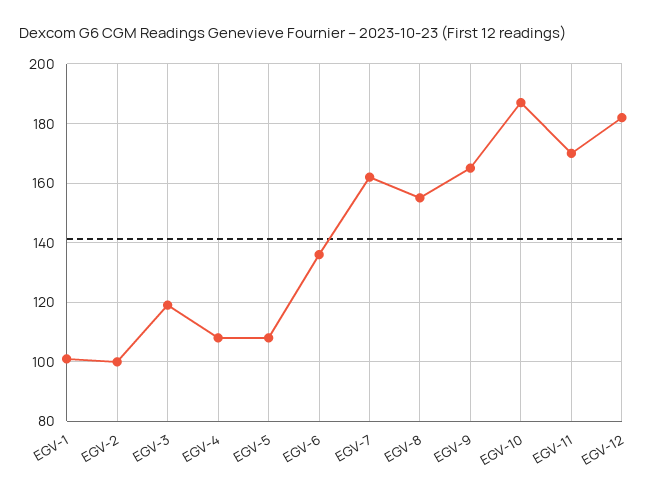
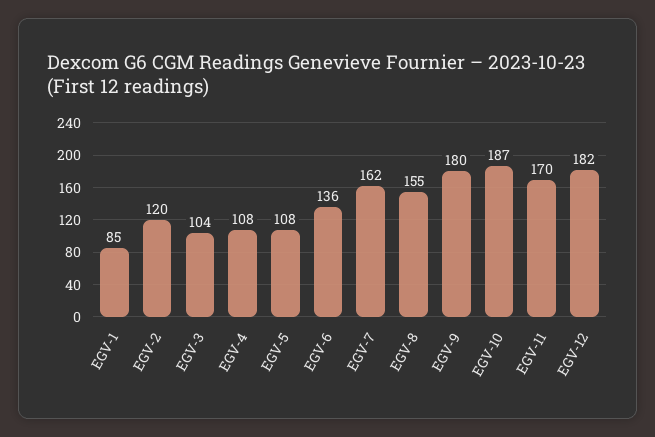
EGV-1: 100 -> 85
EGV-2: 100 -> 120
EGV-3: 120 -> 104
EGV-9: 165 -> 180

